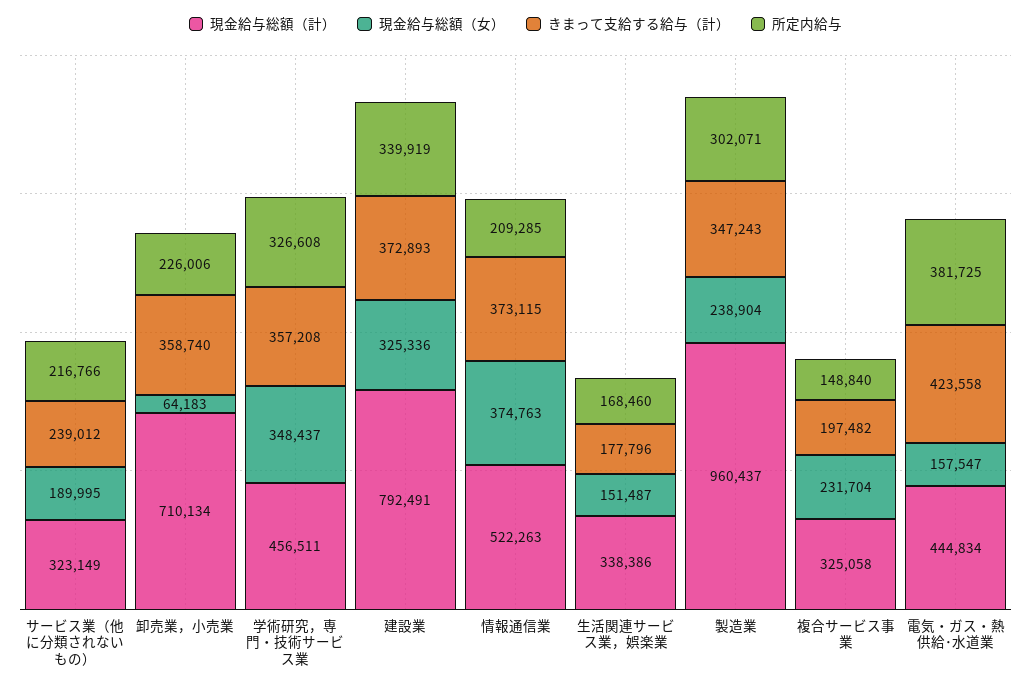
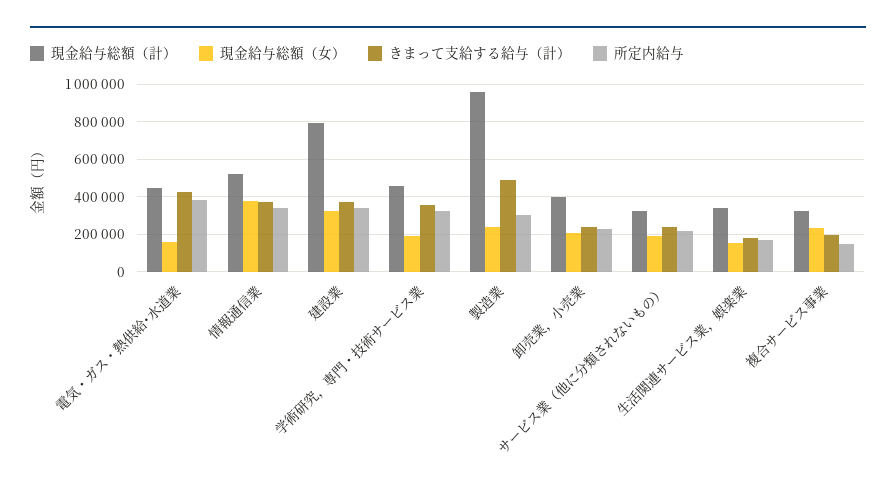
現金給与総額（計）, 卸売業，小売業: 710134 -> 400000
現金給与総額（女）, 卸売業，小売業: 64183 -> 200000
きまって支給する給与（計）, 卸売業，小売業: 358740 -> 250000
現金給与総額（女）, 学術研究，専門・技術サービス業: 348437 -> 200000
所定内給与, 情報通信業: 209285 -> 350000
きまって支給する給与（計）, 製造業: 347243 -> 500000

